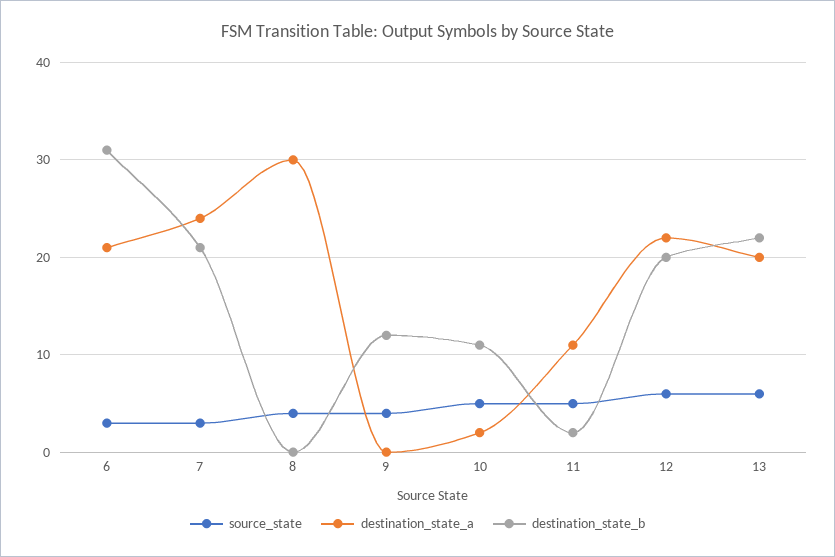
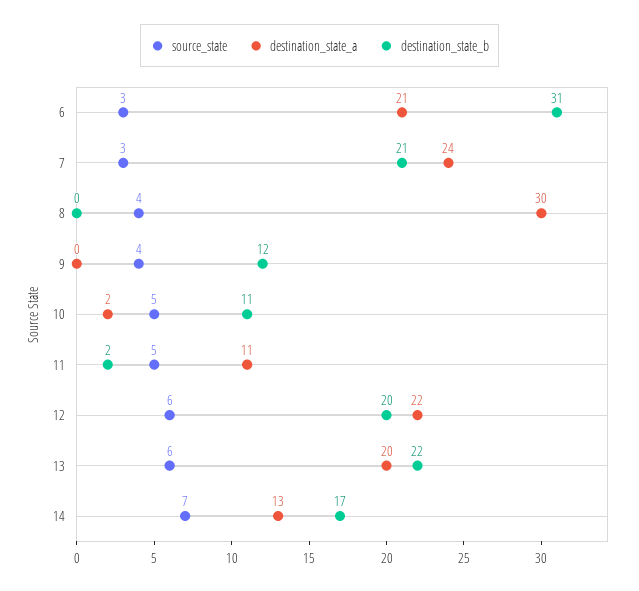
source_state, 14: none -> 7
destination_state_a, 14: none -> 13
destination_state_b, 14: none -> 17

